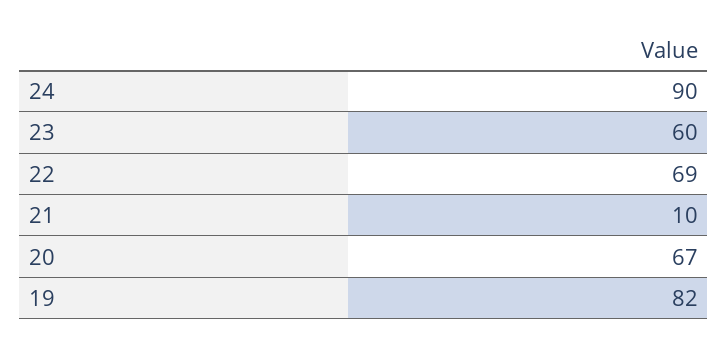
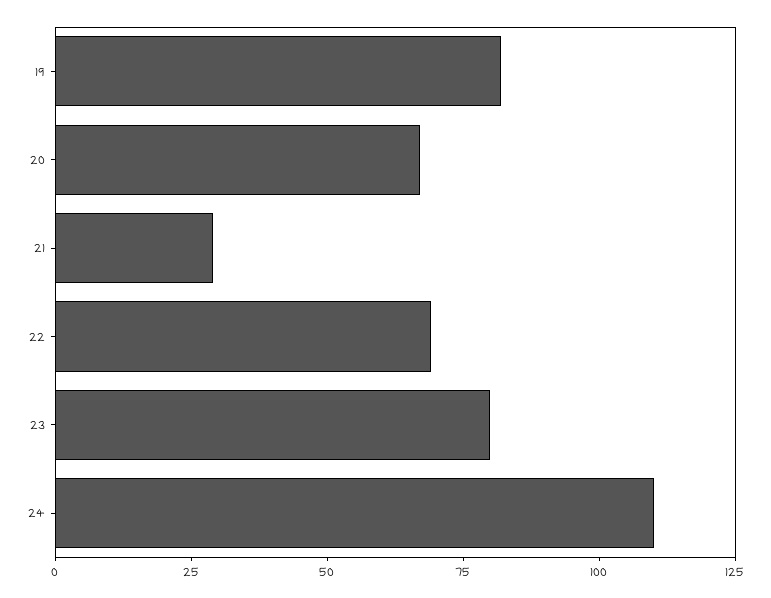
24: 90 -> 110
23: 60 -> 80
21: 10 -> 30

